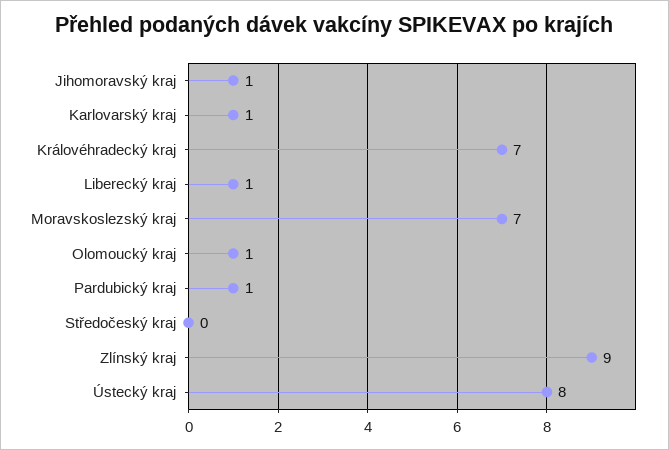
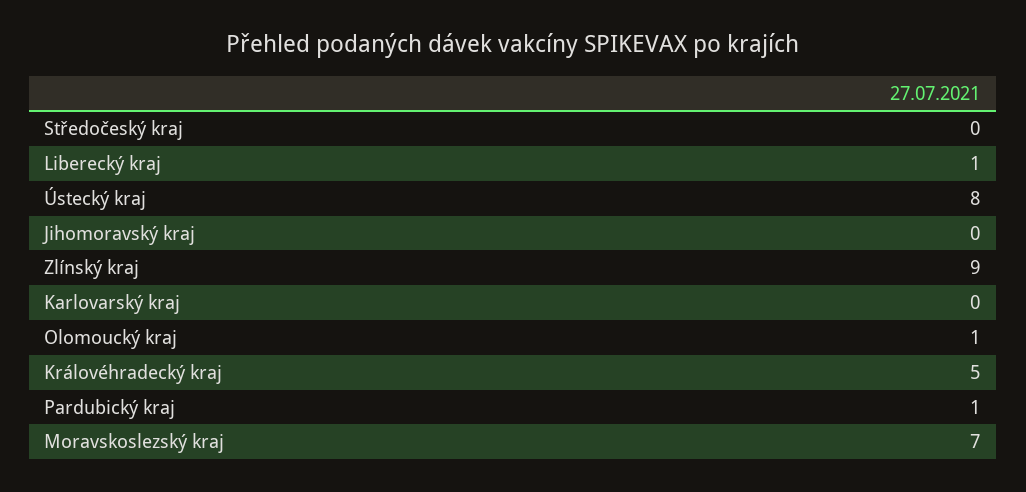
Jihomoravský kraj: 1 -> 0
Karlovarský kraj: 1 -> 0
Královéhradecký kraj: 7 -> 5

